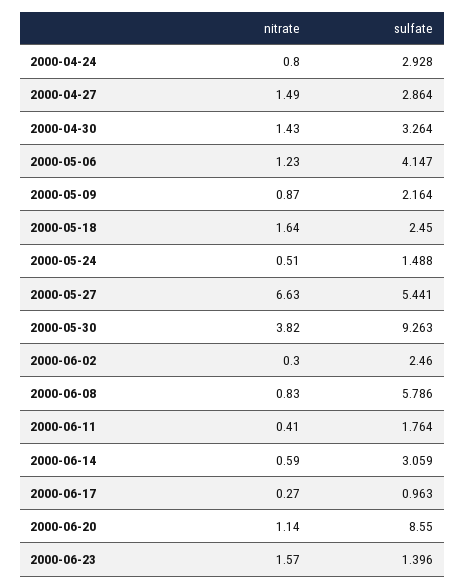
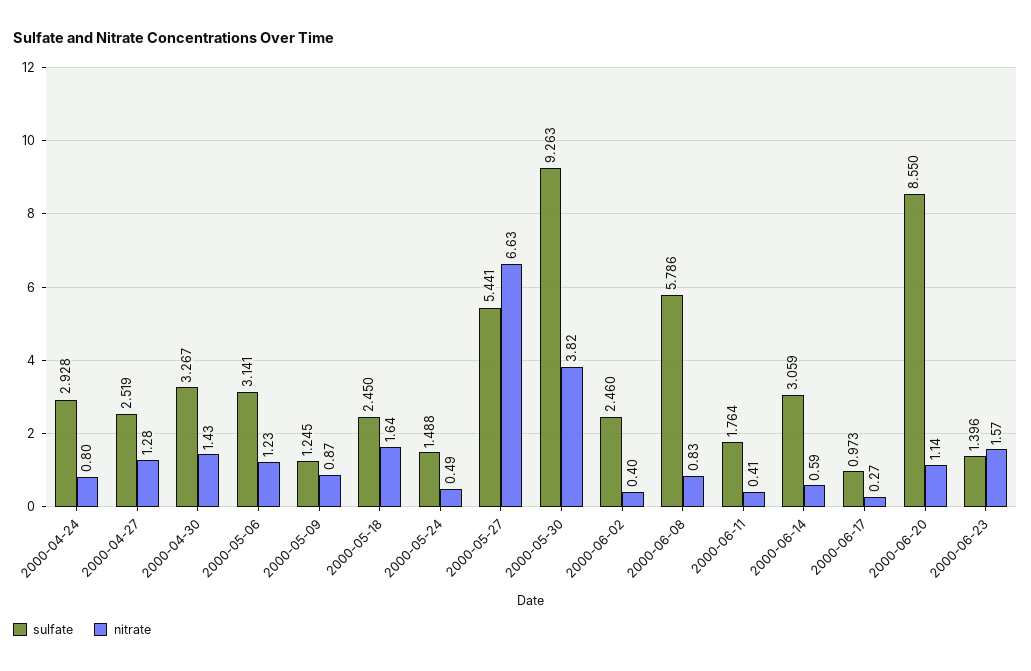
nitrate, 2000-04-27: 1.49 -> 1.28
sulfate, 2000-04-27: 2.864 -> 2.519
sulfate, 2000-04-30: 3.264 -> 3.267
sulfate, 2000-05-06: 4.147 -> 3.141
sulfate, 2000-05-09: 2.164 -> 1.245
nitrate, 2000-05-24: 0.51 -> 0.49
nitrate, 2000-06-02: 0.3 -> 0.4
sulfate, 2000-06-17: 0.963 -> 0.973

